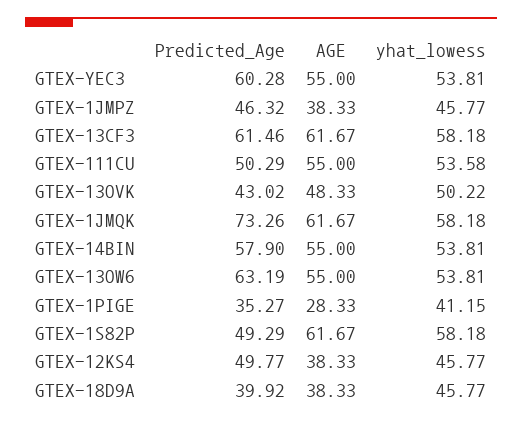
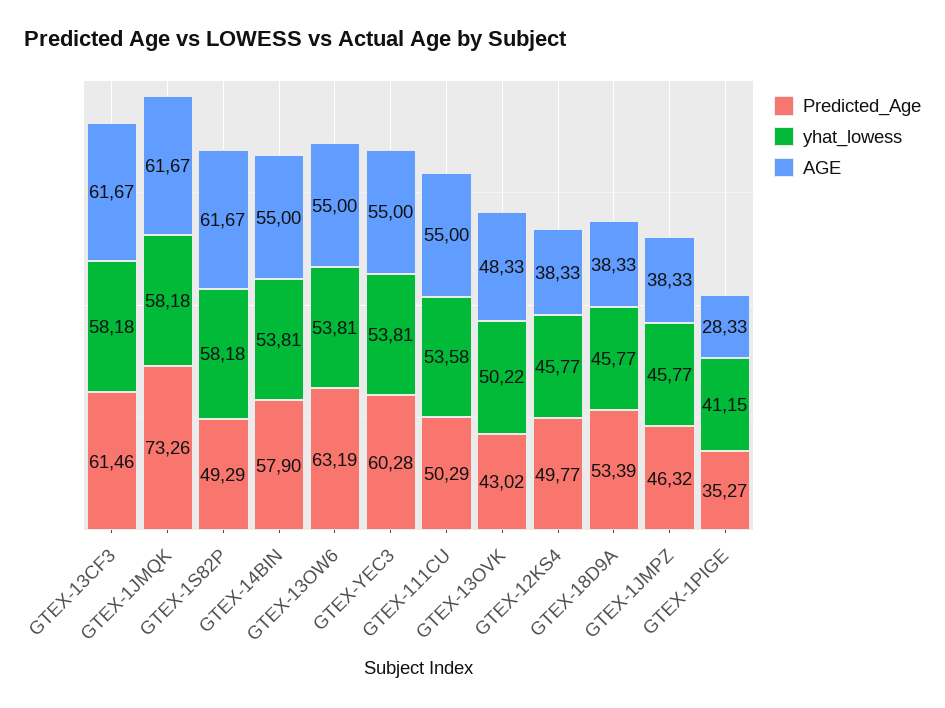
Predicted_Age, GTEX-18D9A: 39.92 -> 53.39

